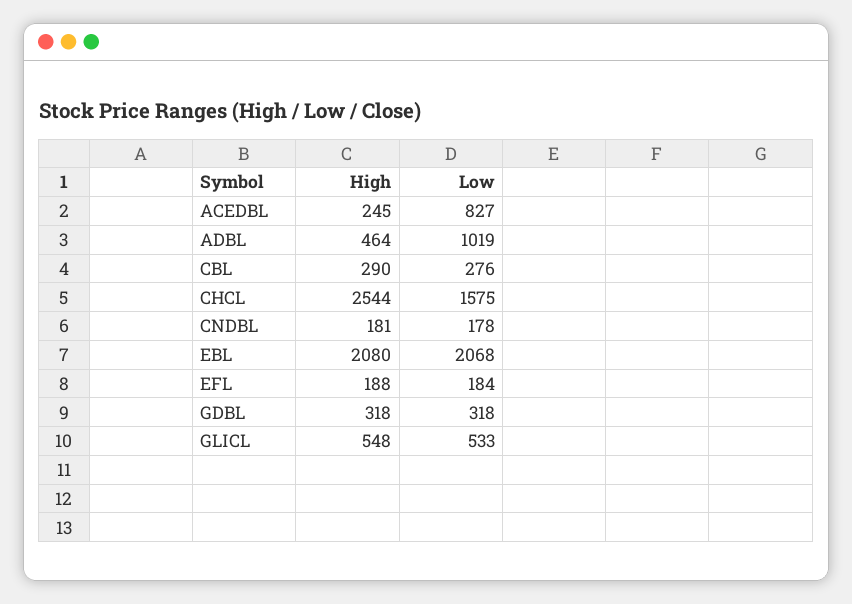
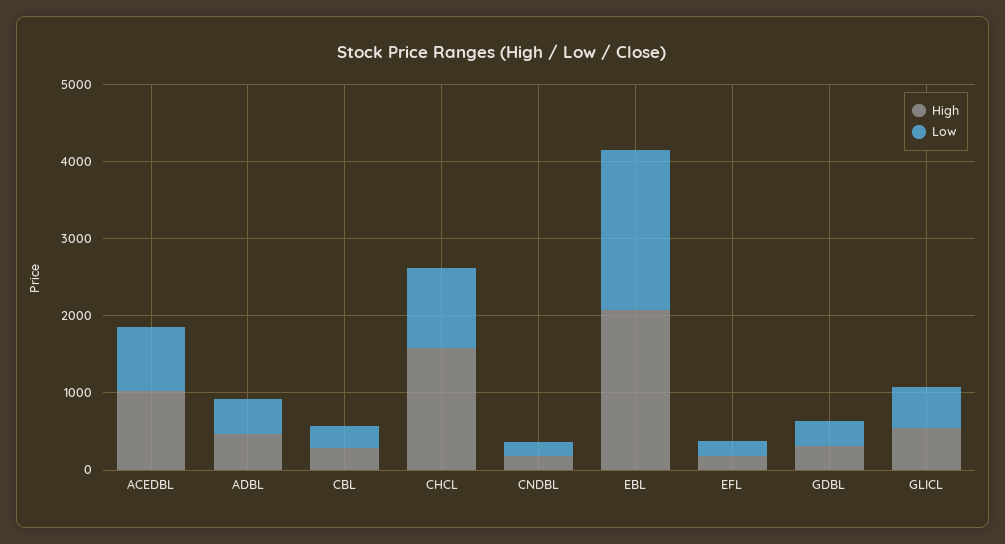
High, ACEDBL: 245 -> 1000
Low, ADBL: 1019 -> 400
High, CHCL: 2544 -> 1600
Low, CHCL: 1575 -> 1000

